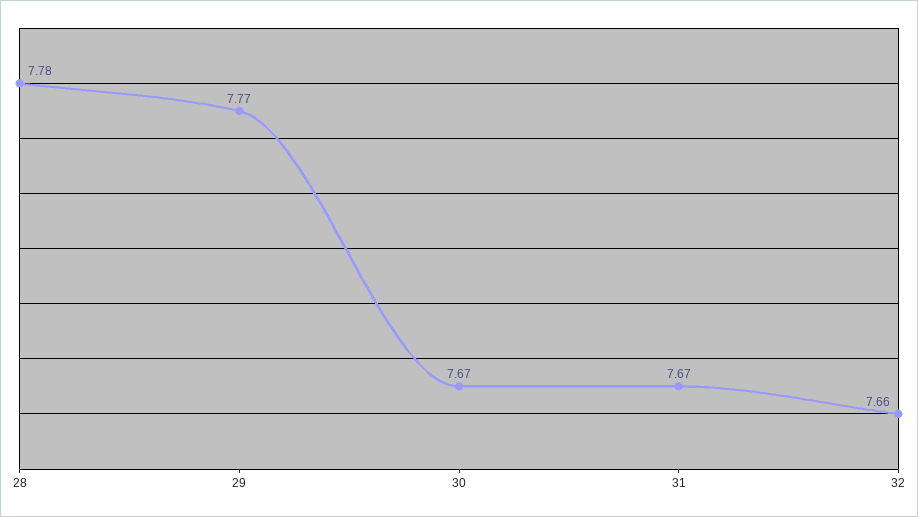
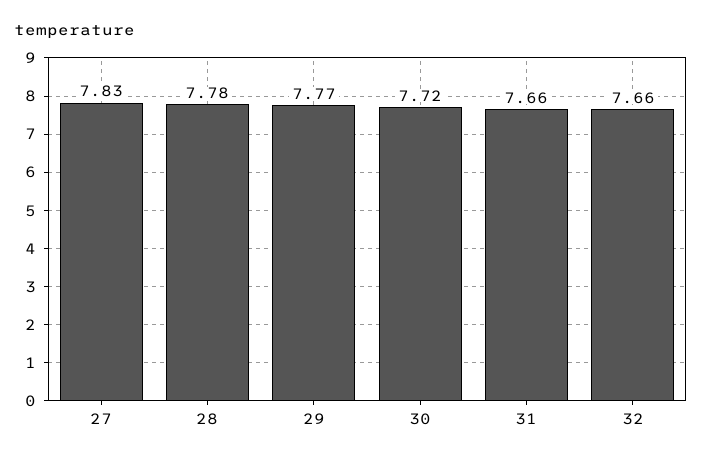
30: 7.67 -> 7.72
31: 7.67 -> 7.66
27: none -> 7.83

